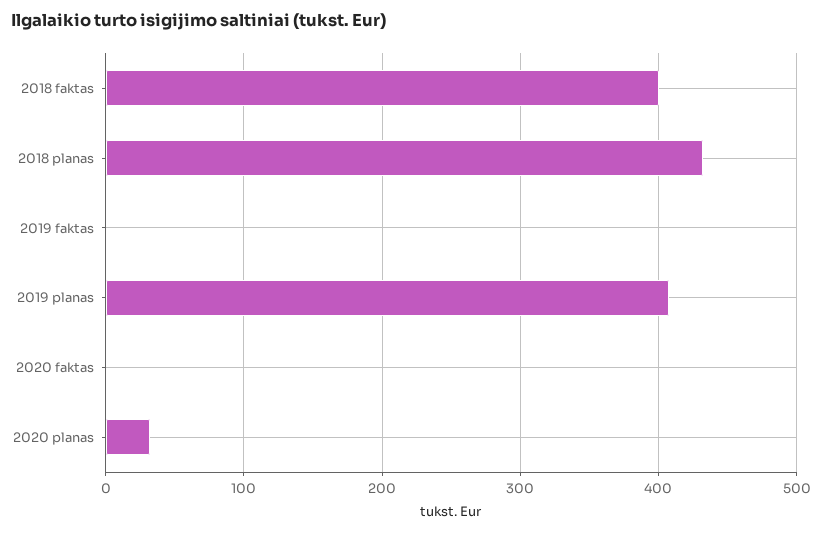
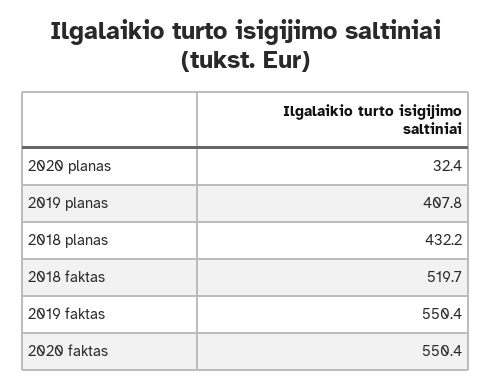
2018 faktas: 400 -> 519.7
2019 faktas: 0 -> 550.4
2020 faktas: 0 -> 550.4

